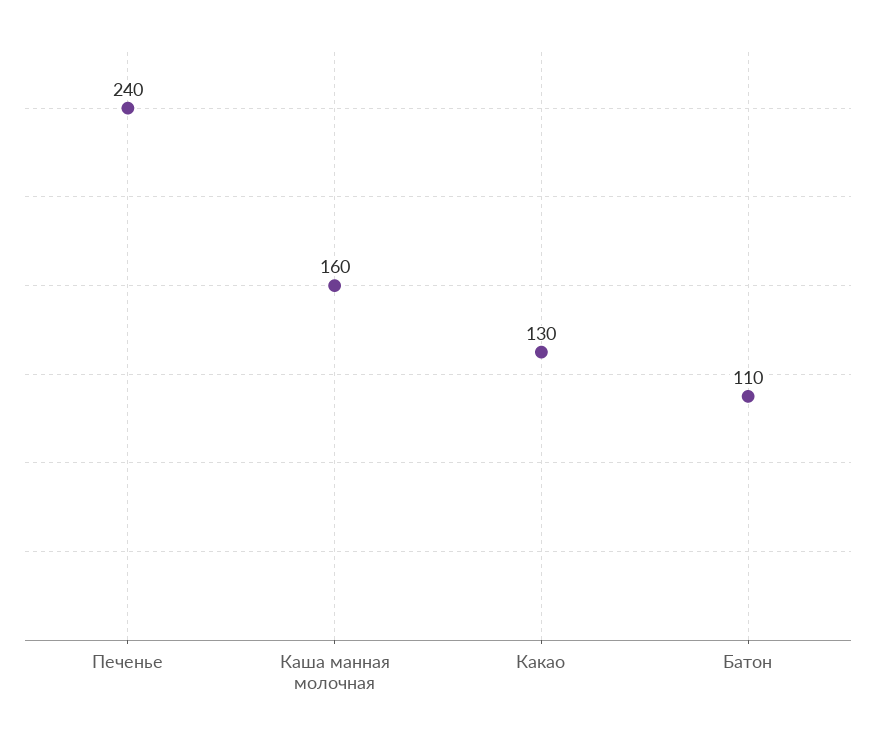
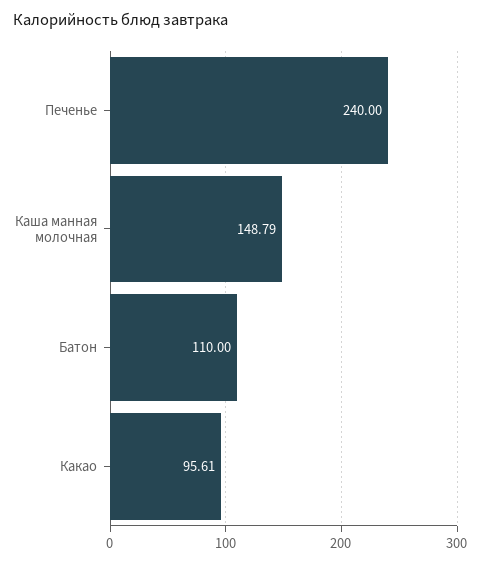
Каша манная молочная: 160 -> 148.79
Какао: 130 -> 95.61

